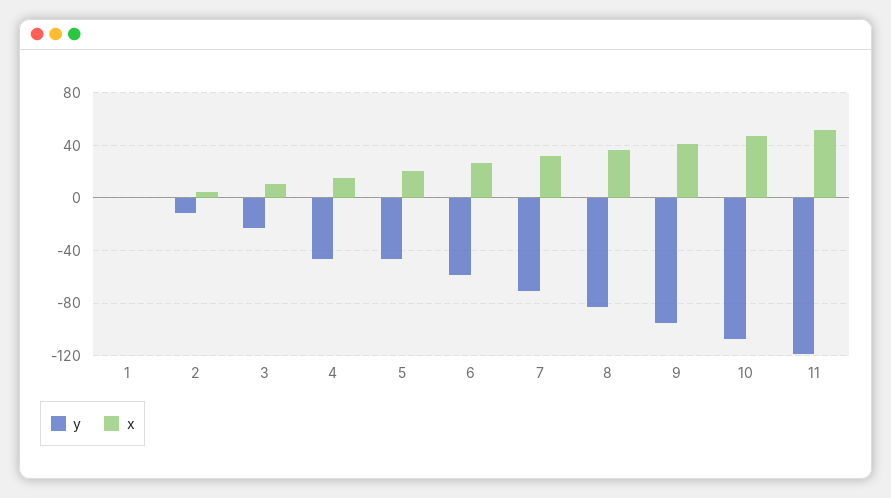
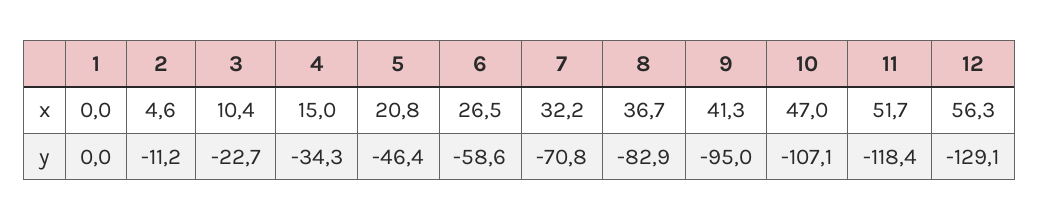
y, 4: -45 -> -34.3
x, 12: none -> 56.3
y, 12: none -> -129.1

